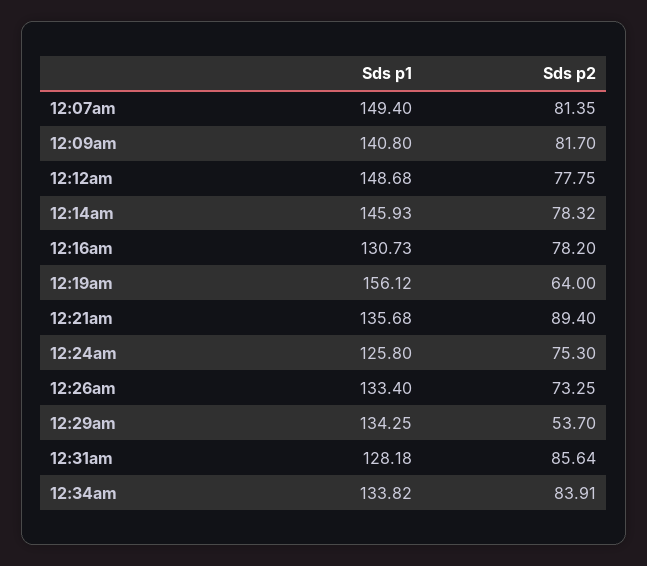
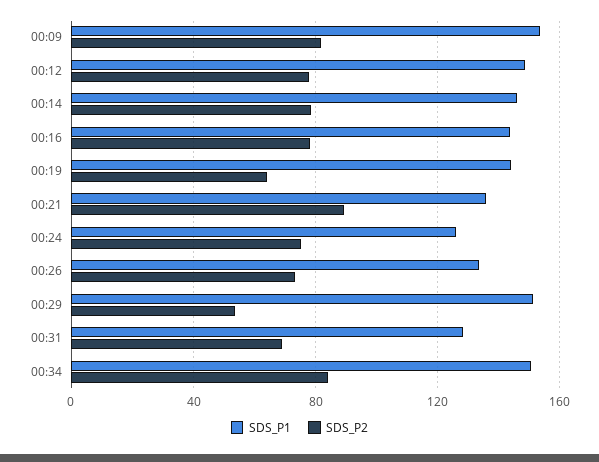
Sds p1, 12:07am: 149.4 -> none
Sds p2, 12:07am: 81.35 -> none
Sds p1, 12:09am: 140.8 -> 155
Sds p1, 12:16am: 130.73 -> 145
Sds p1, 12:19am: 156.12 -> 145
Sds p1, 12:29am: 134.25 -> 150
Sds p2, 12:31am: 85.64 -> 70
Sds p1, 12:34am: 133.82 -> 150

